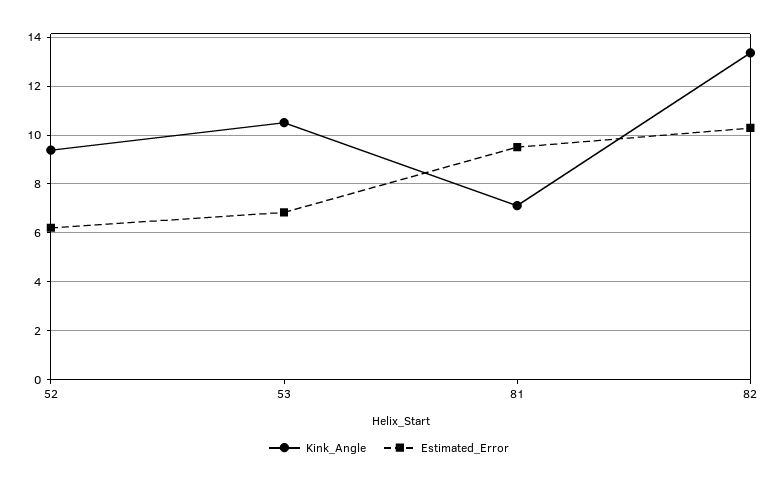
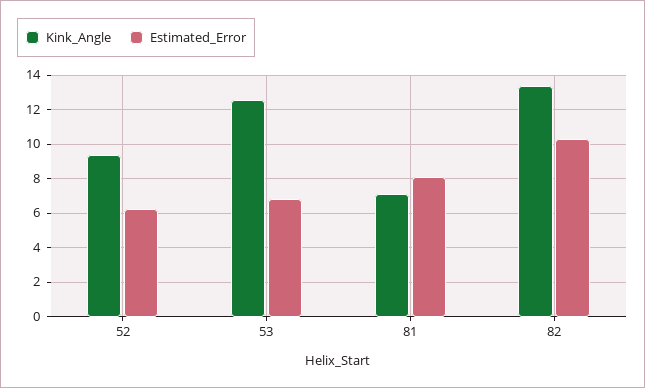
Kink_Angle, 53: 10.5 -> 12.5
Estimated_Error, 81: 9.5 -> 8

